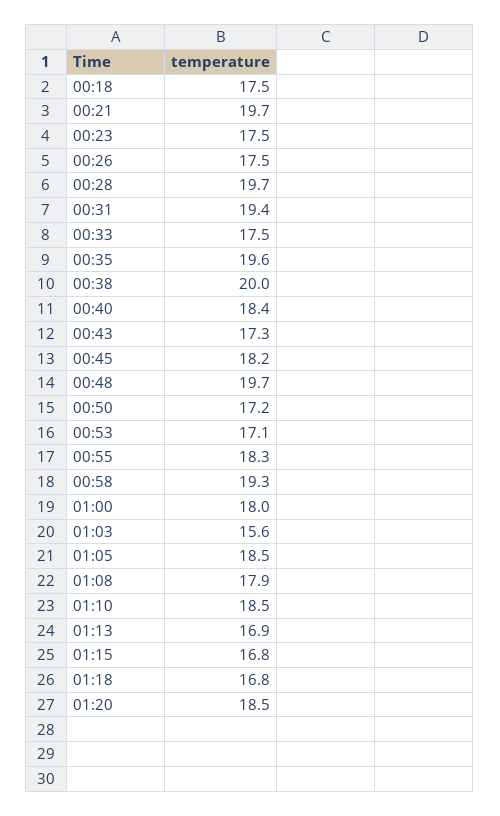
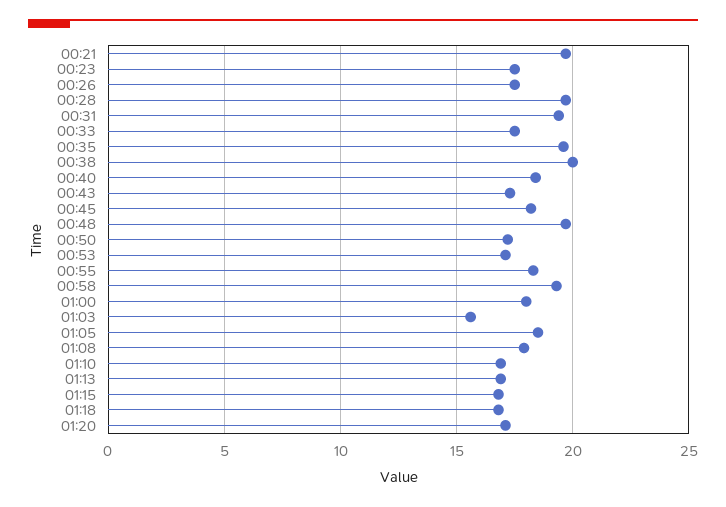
00:18: 17.5 -> none
01:10: 18.5 -> 17
01:20: 18.5 -> 17

